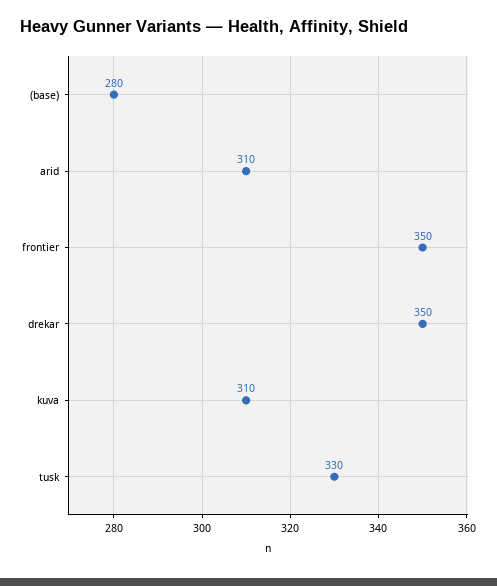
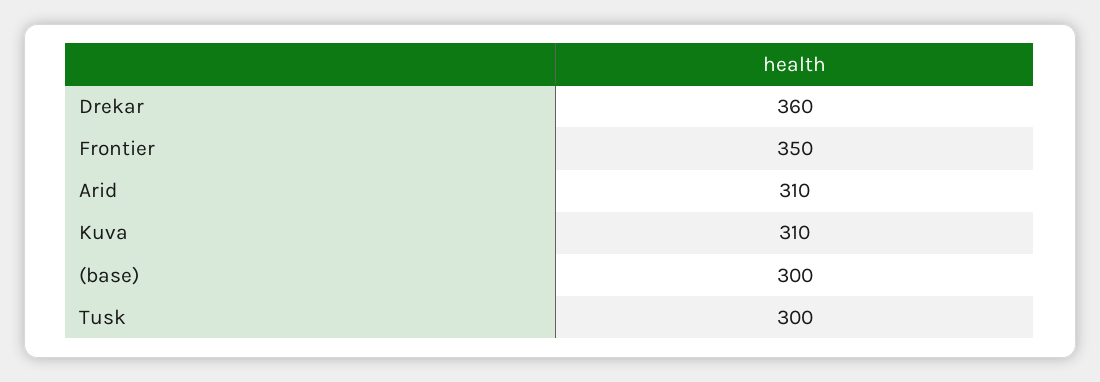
(base): 280 -> 300
drekar: 350 -> 360
tusk: 330 -> 300

